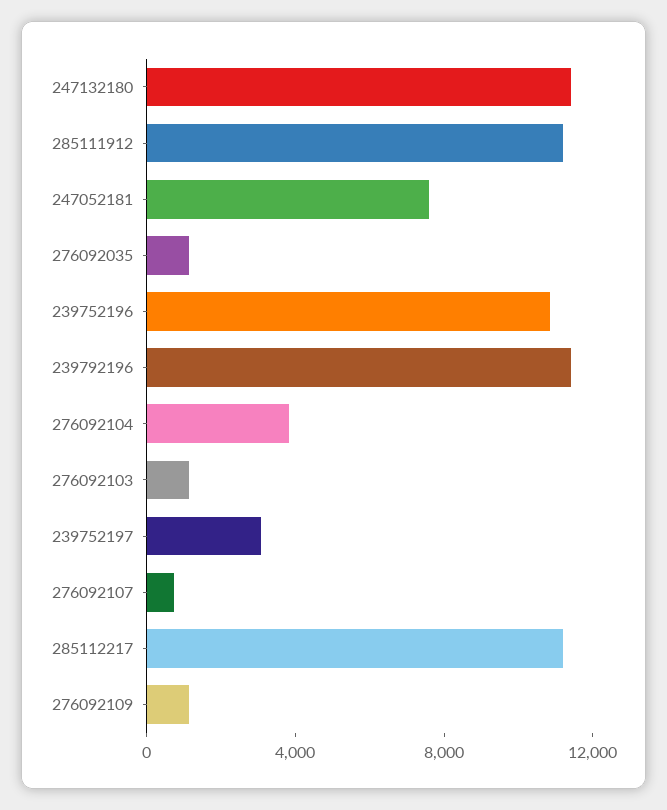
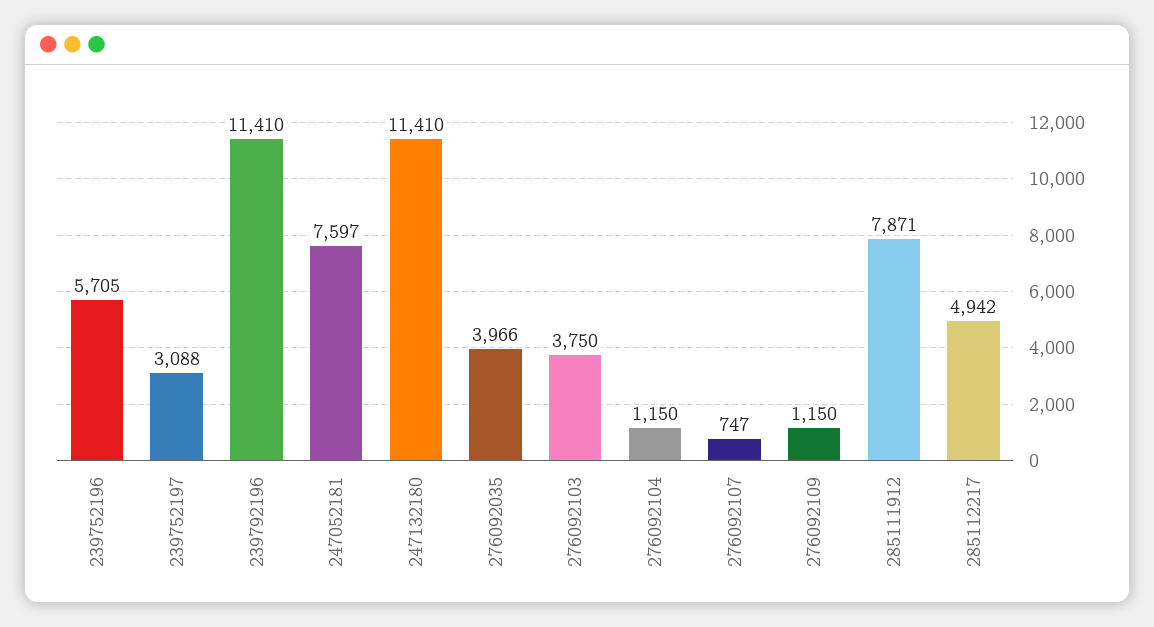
285111912: 11000 -> 7871
276092035: 1000 -> 3966
239752196: 11000 -> 5705
276092104: 4000 -> 1150
276092103: 1000 -> 3750
285112217: 11000 -> 4942

